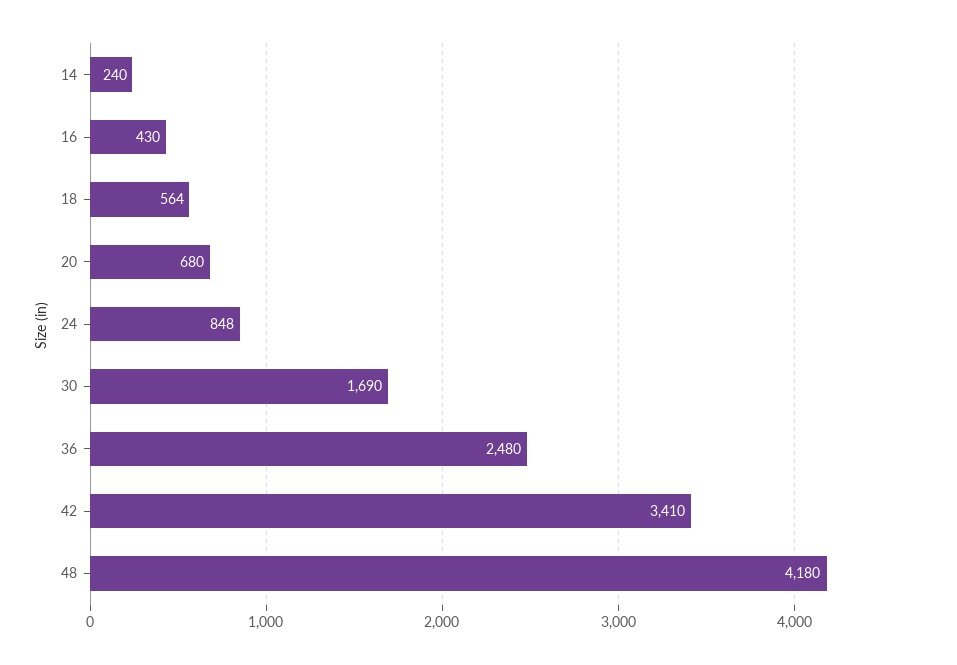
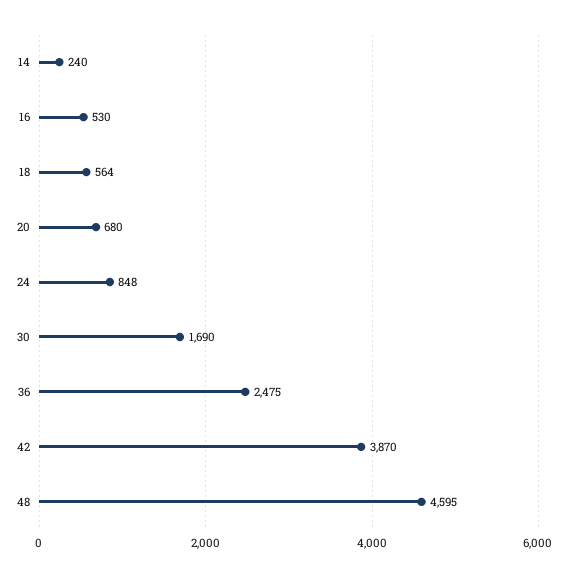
16: 430 -> 530
36: 2480 -> 2475
42: 3410 -> 3870
48: 4180 -> 4595

